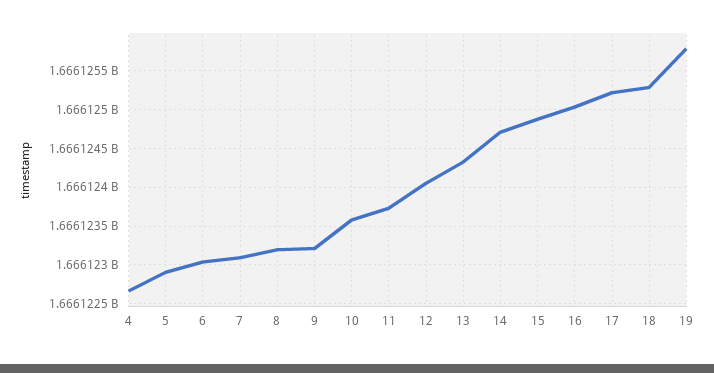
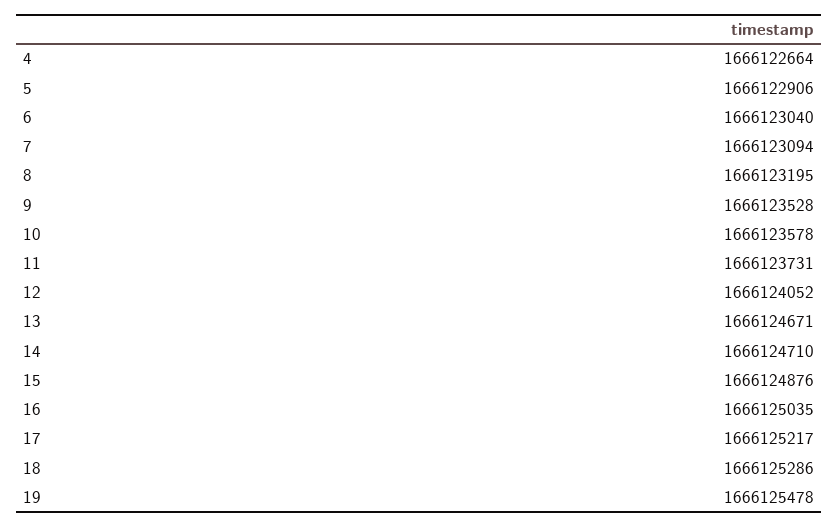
9: 1666123200 -> 1666123528
13: 1666124300 -> 1666124671
19: 1666125800 -> 1666125478

